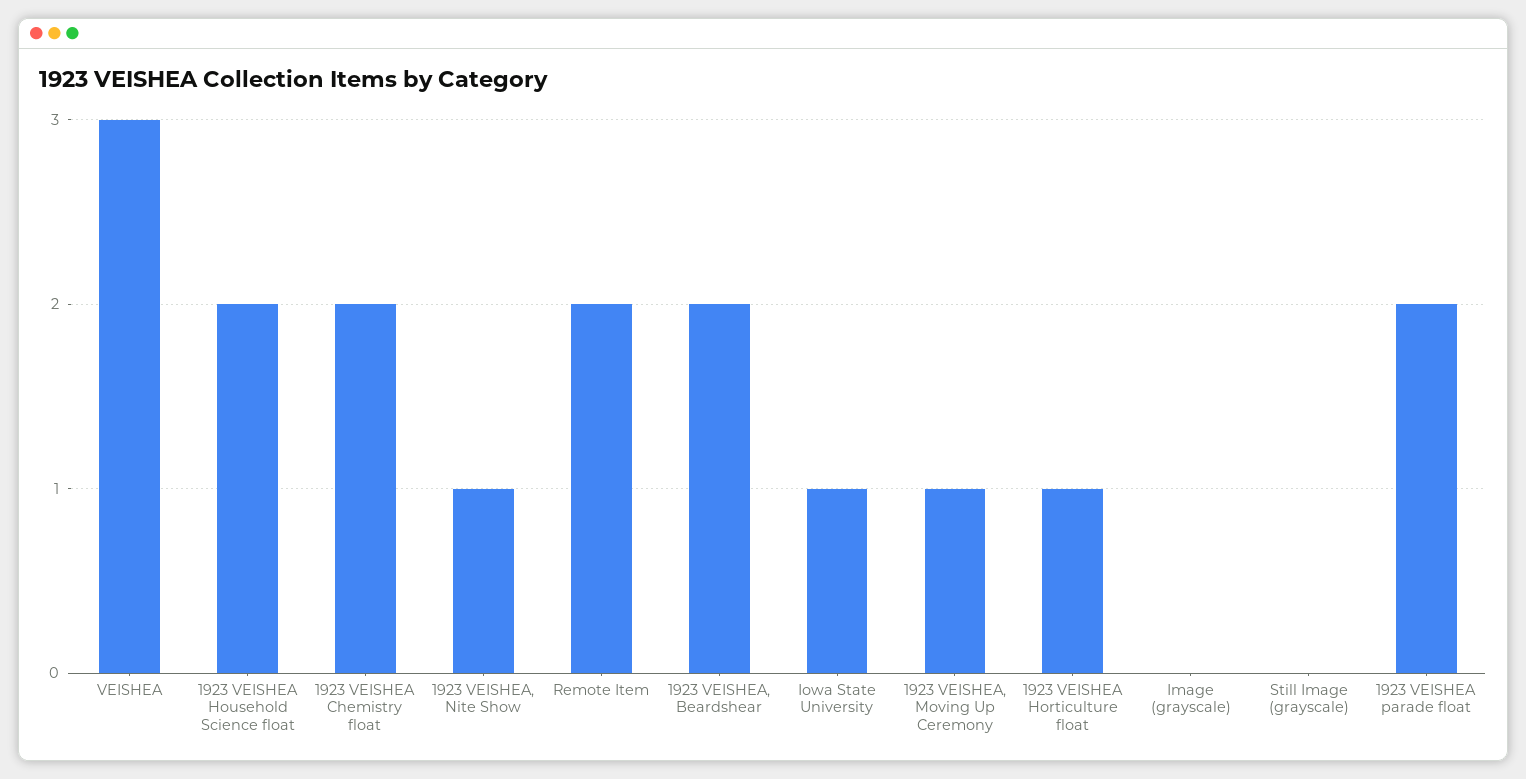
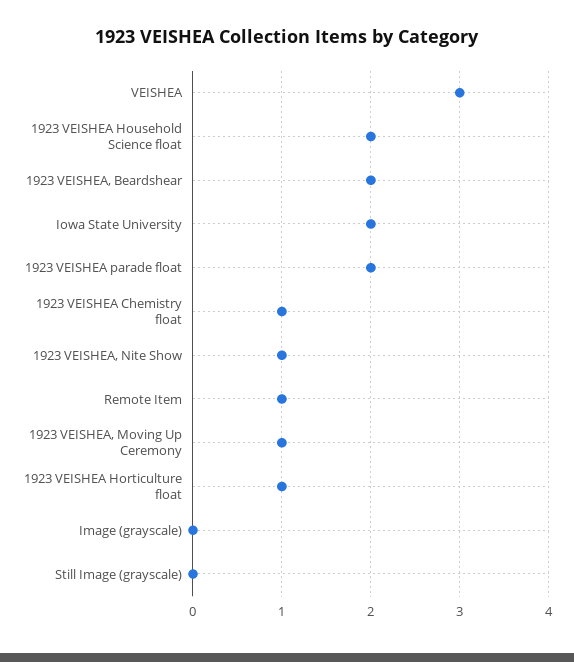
1923 VEISHEA Chemistry float: 2 -> 1
Remote Item: 2 -> 1
Iowa State University: 1 -> 2

